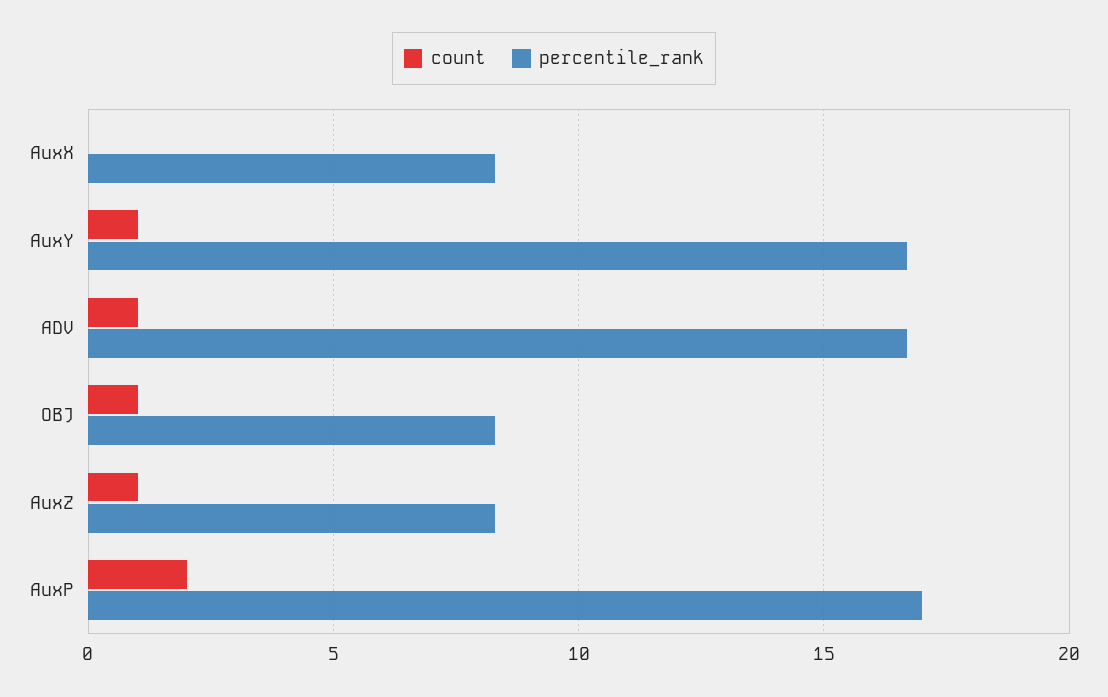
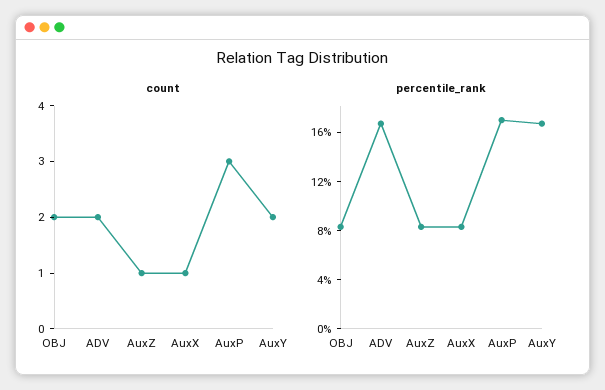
count, AuxX: 0 -> 1
count, AuxY: 1 -> 2
count, ADV: 1 -> 2
count, OBJ: 1 -> 2
count, AuxP: 2 -> 3

